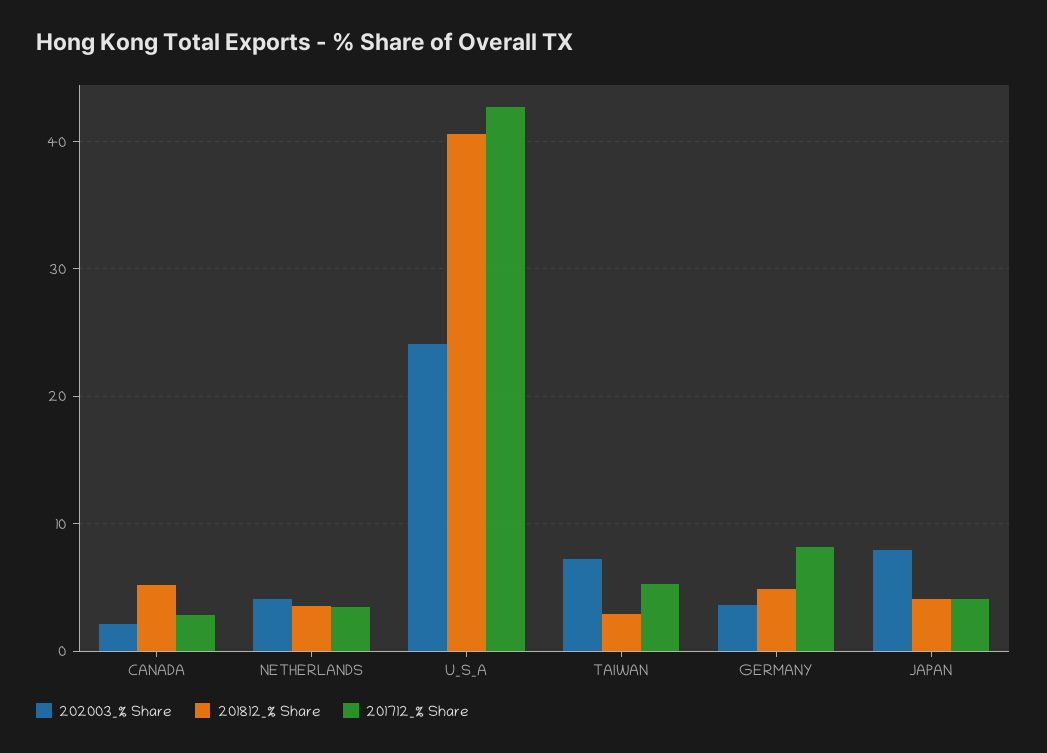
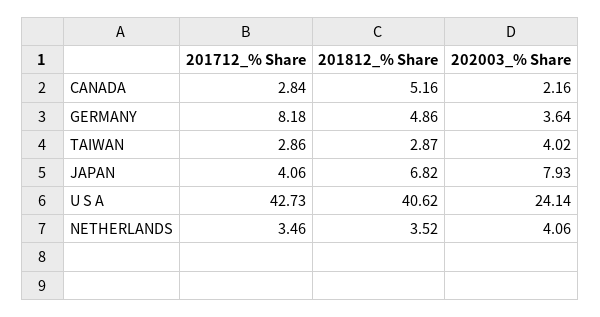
202003_% Share, TAIWAN: 7 -> 4.02
201712_% Share, TAIWAN: 5 -> 2.86
201812_% Share, JAPAN: 4 -> 6.82

